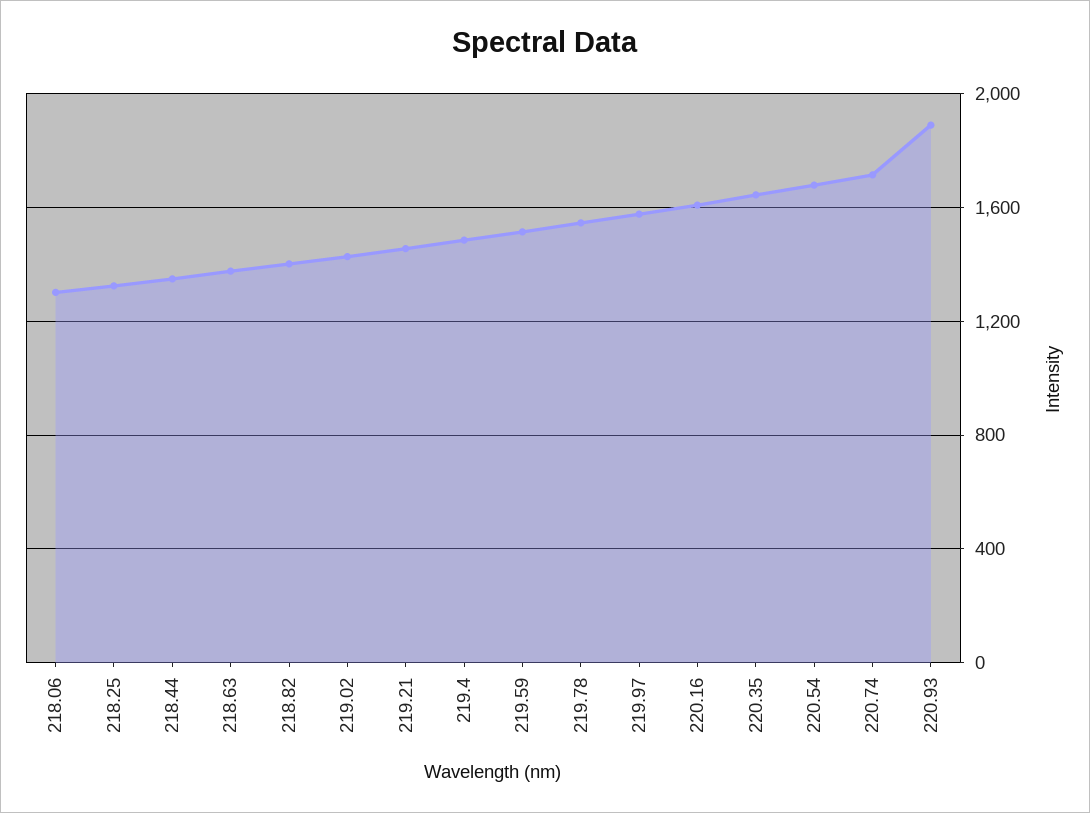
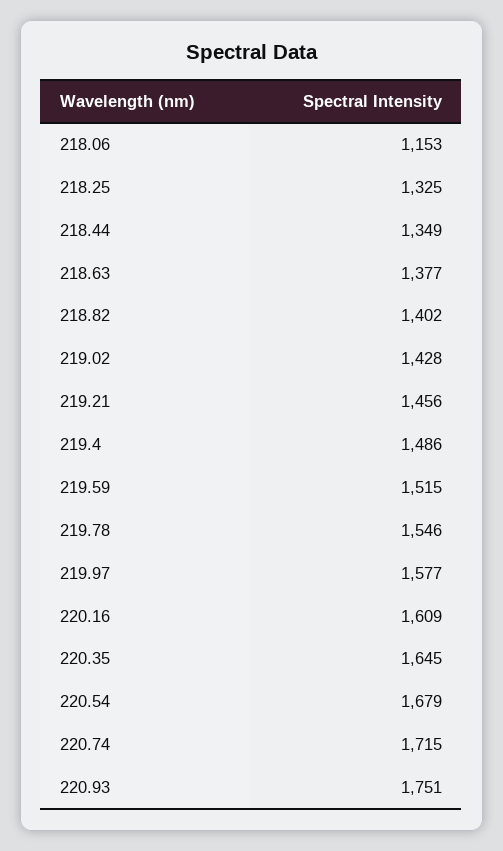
218.06: 1300 -> 1153
220.93: 1900 -> 1751

